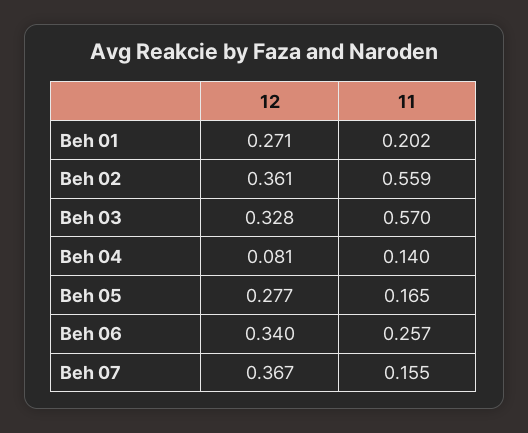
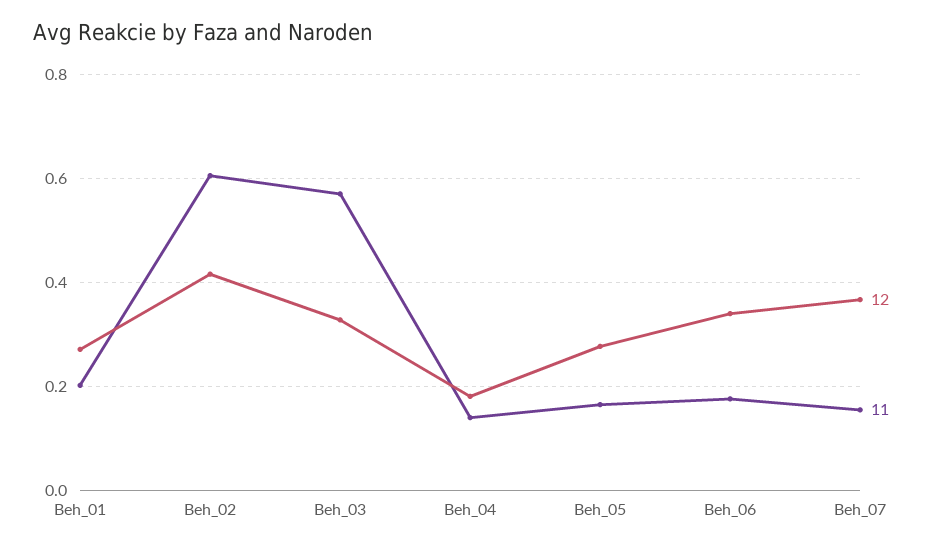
12, Beh 02: 0.361 -> 0.42
11, Beh 02: 0.559 -> 0.6
12, Beh 04: 0.081 -> 0.18
11, Beh 06: 0.257 -> 0.18

